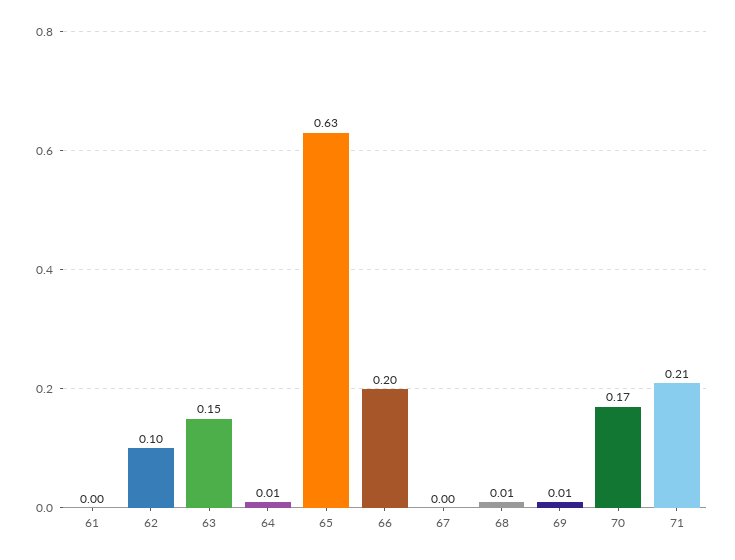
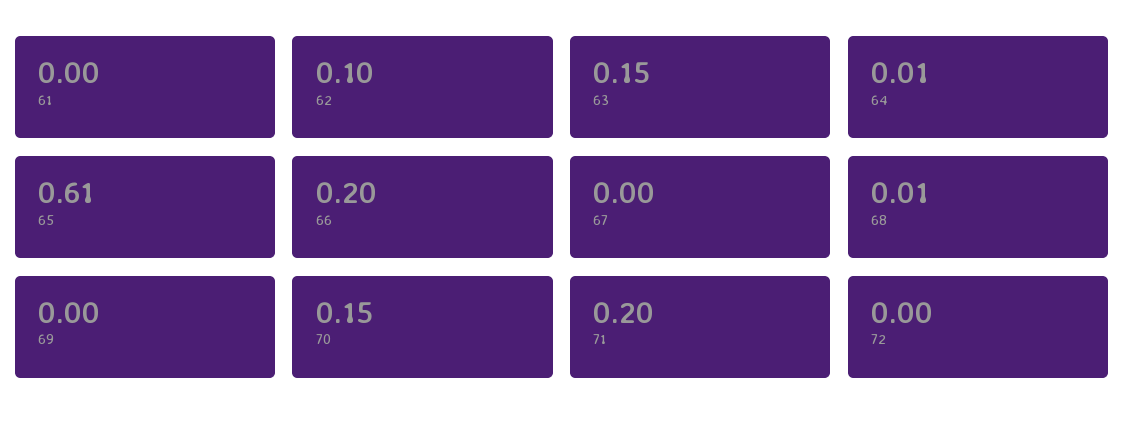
65: 0.63 -> 0.61
69: 0.01 -> 0
70: 0.17 -> 0.15
71: 0.21 -> 0.2
72: none -> 0

